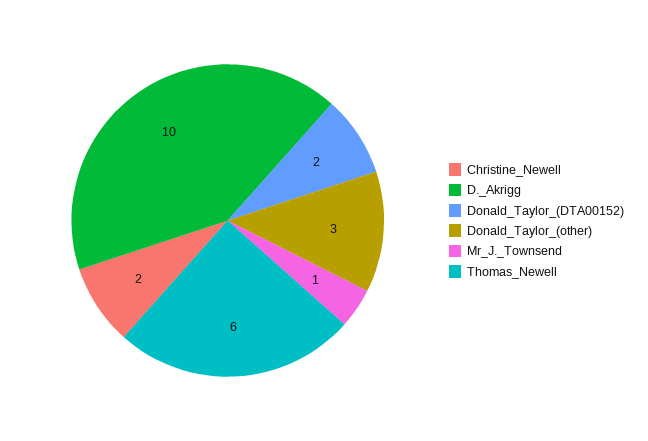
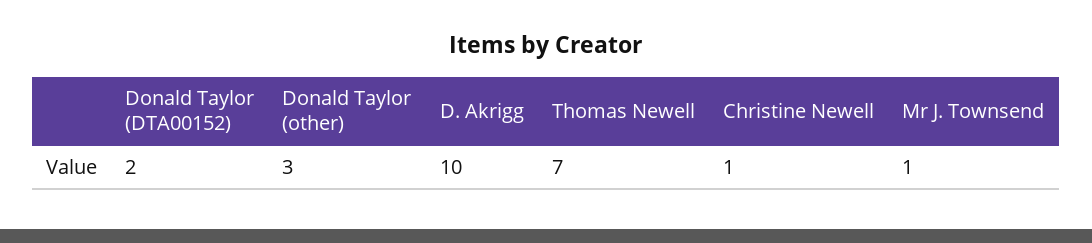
Christine_Newell: 2 -> 1
Thomas_Newell: 6 -> 7

